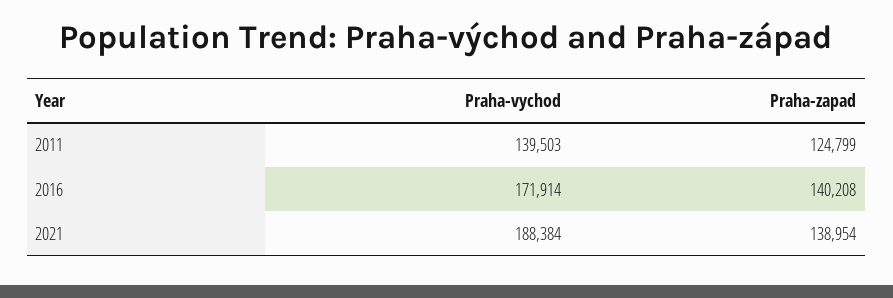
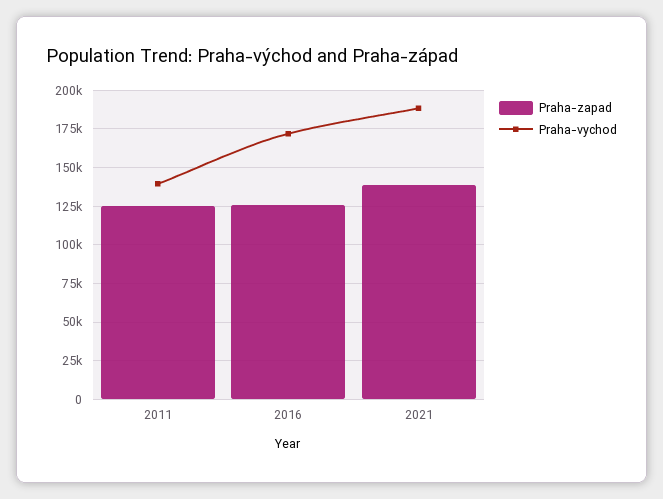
Praha-zapad, 2016: 140208 -> 125000

